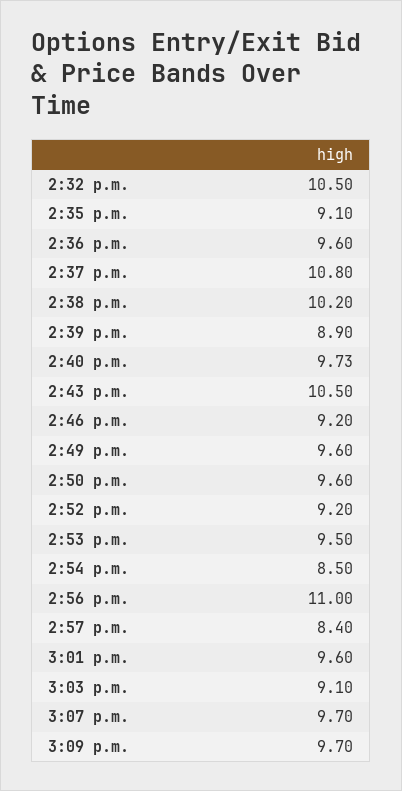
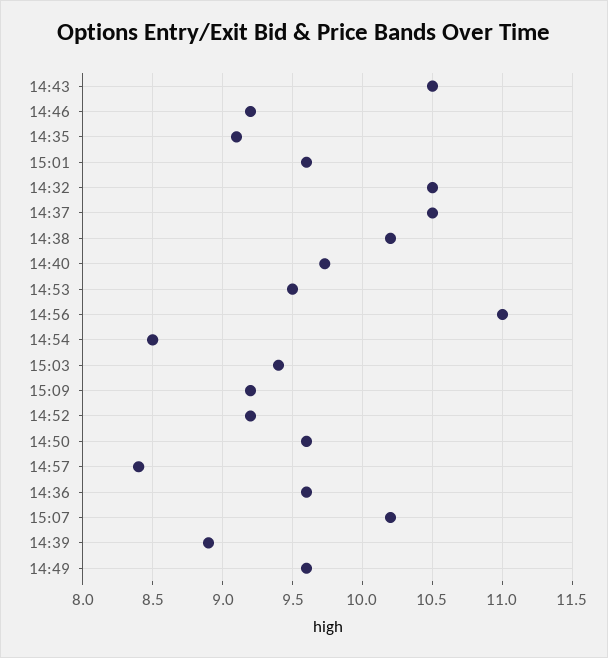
2:37 p.m.: 10.8 -> 10.5
3:03 p.m.: 9.1 -> 9.4
3:07 p.m.: 9.7 -> 10.2
3:09 p.m.: 9.7 -> 9.2

